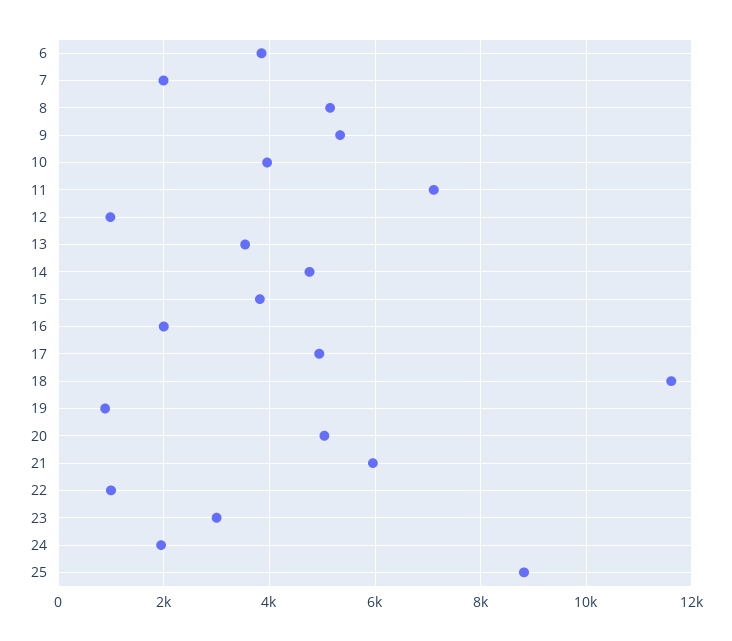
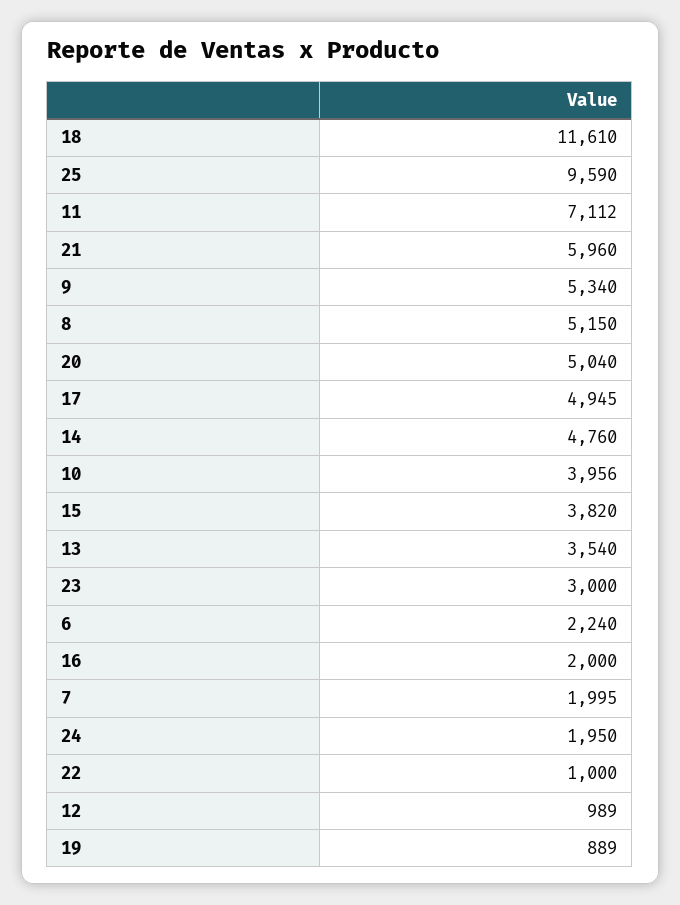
6: 3800 -> 2240
25: 8800 -> 9590

